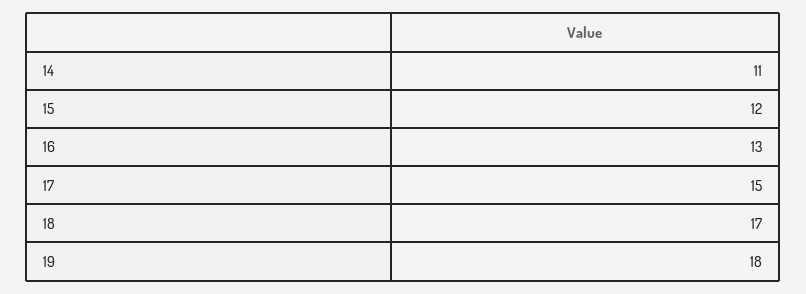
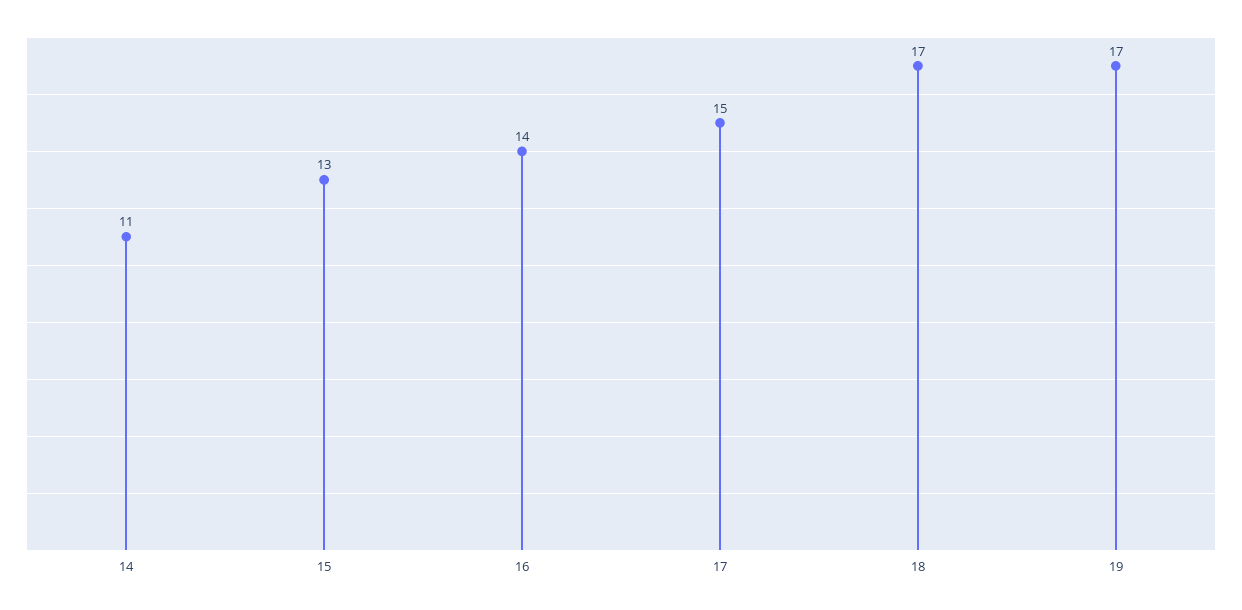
15: 12 -> 13
16: 13 -> 14
19: 18 -> 17

